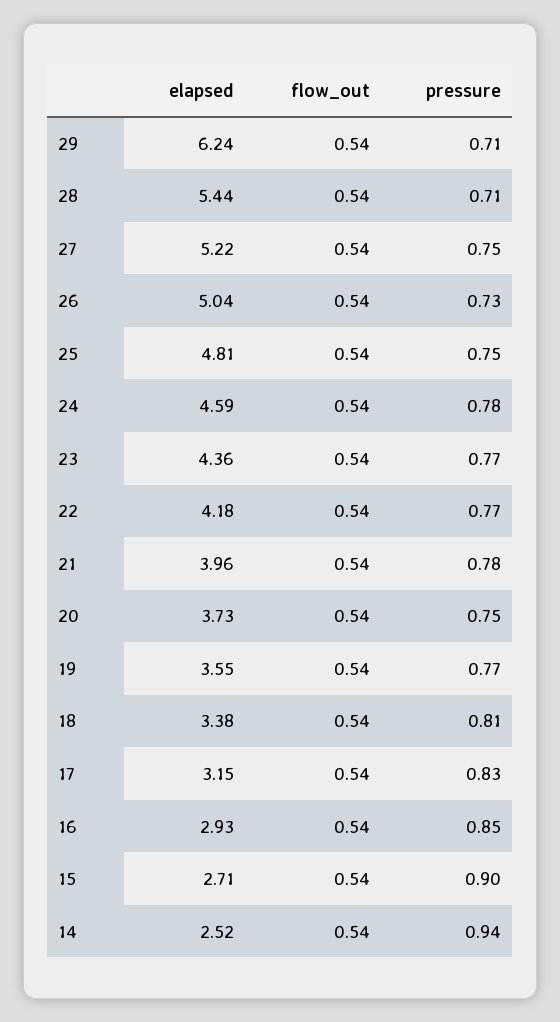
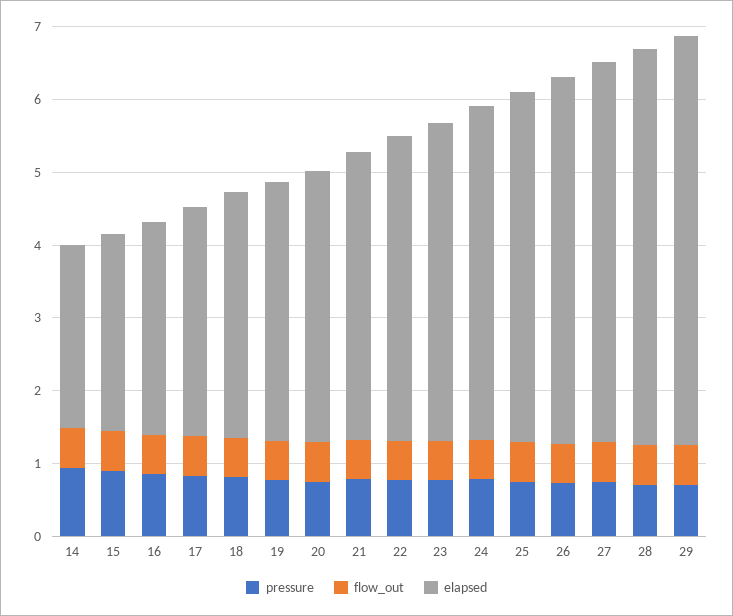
elapsed, 29: 6.24 -> 5.6

